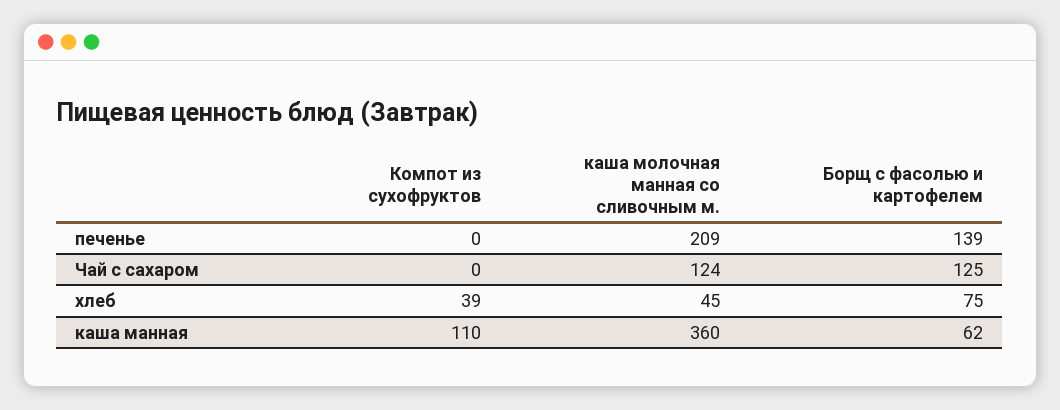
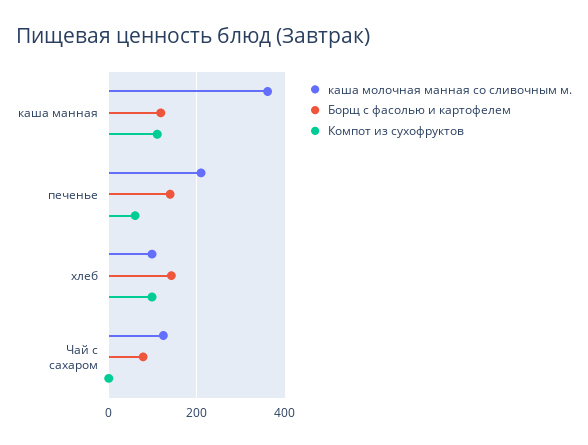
Компот из сухофруктов, печенье: 0 -> 60
Борщ с фасолью и картофелем, Чай с сахаром: 125 -> 80
Компот из сухофруктов, хлеб: 39 -> 100
каша молочная манная со сливочным м., хлеб: 45 -> 100
Борщ с фасолью и картофелем, хлеб: 75 -> 140
Борщ с фасолью и картофелем, каша манная: 62 -> 120

